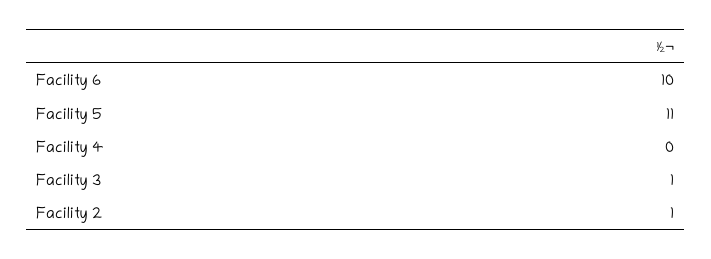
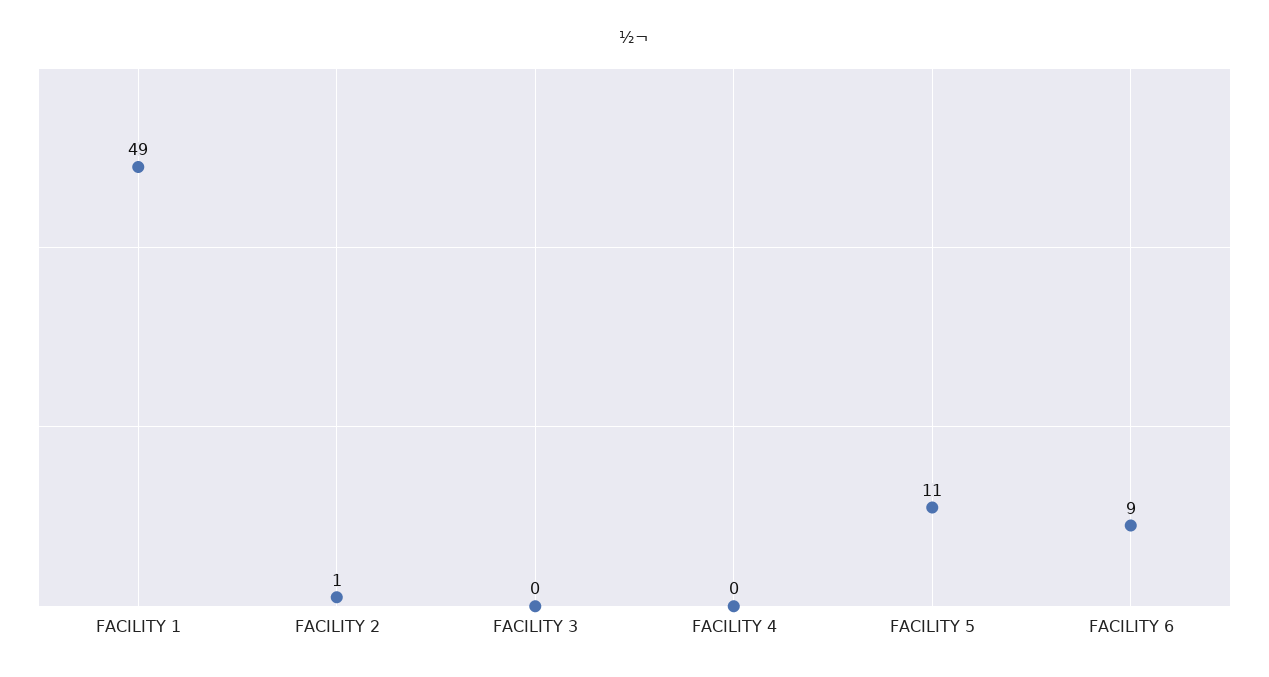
Facility 6: 10 -> 9
Facility 3: 1 -> 0
FACILITY 1: none -> 49

